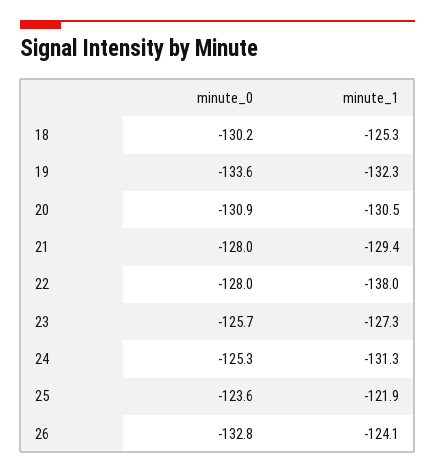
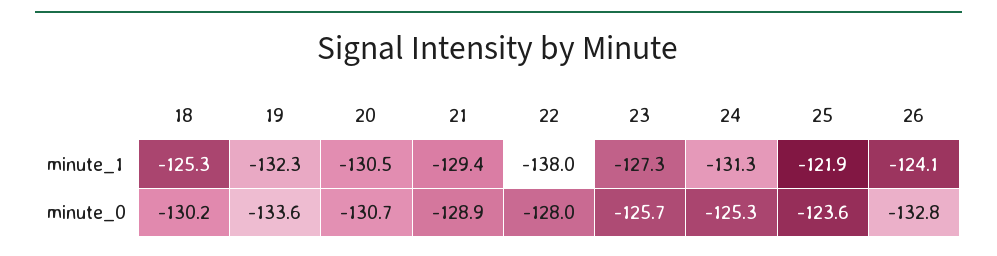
minute_0, 20: -130.9 -> -130.7
minute_0, 21: -128 -> -128.9

